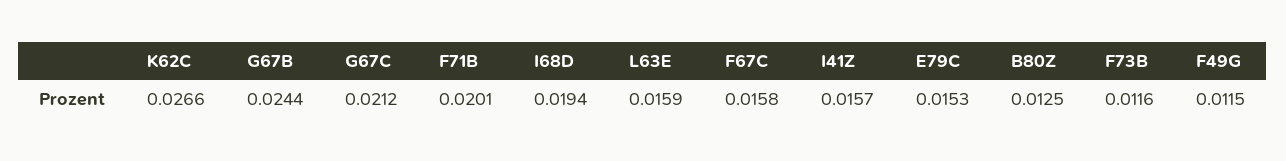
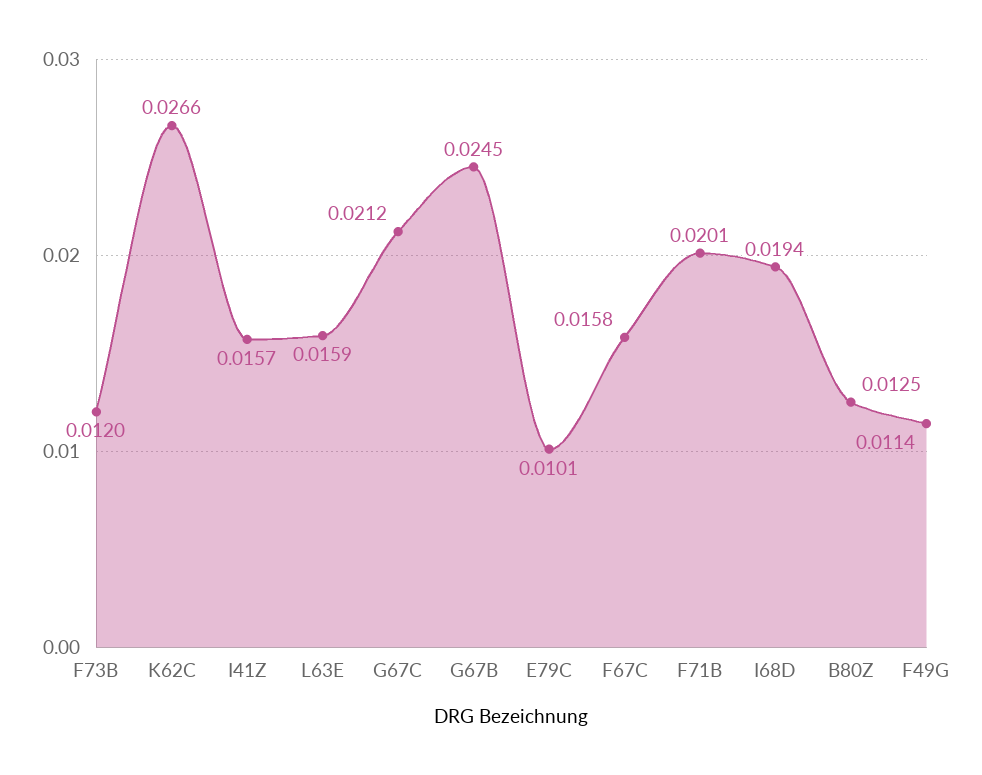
G67B: 0.0244 -> 0.0245
E79C: 0.0153 -> 0.0101
F73B: 0.0116 -> 0.012
F49G: 0.0115 -> 0.0114

